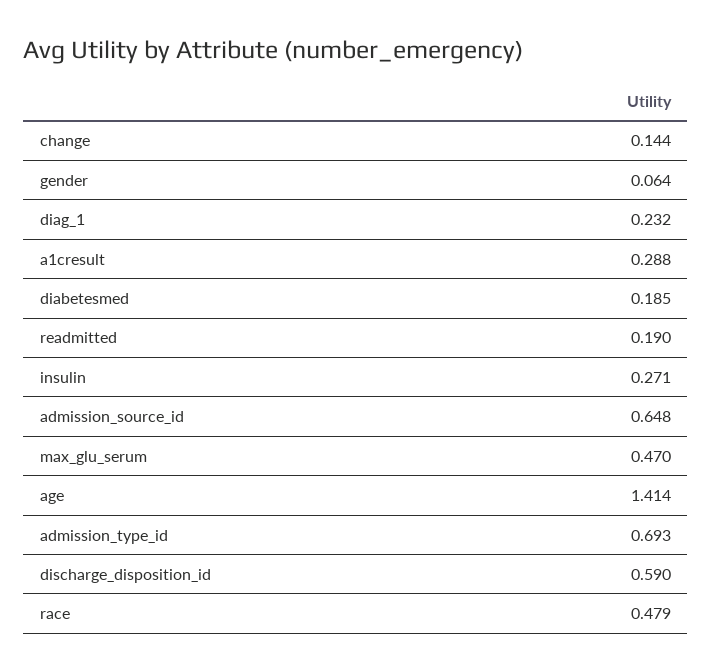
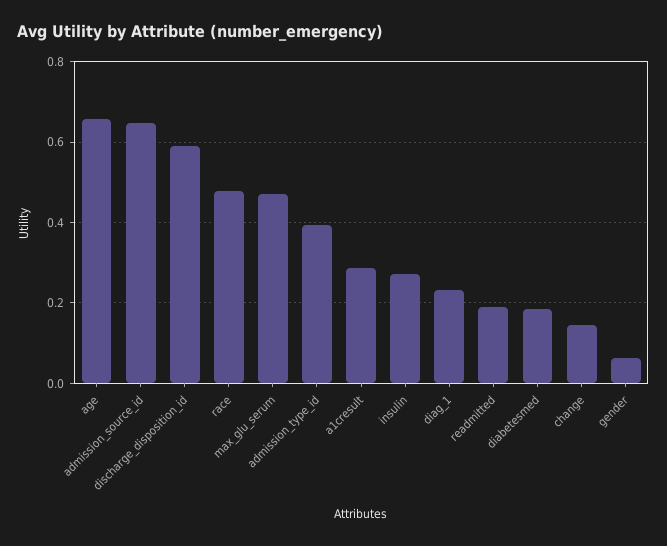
age: 1.414 -> 0.66
admission_type_id: 0.693 -> 0.4

